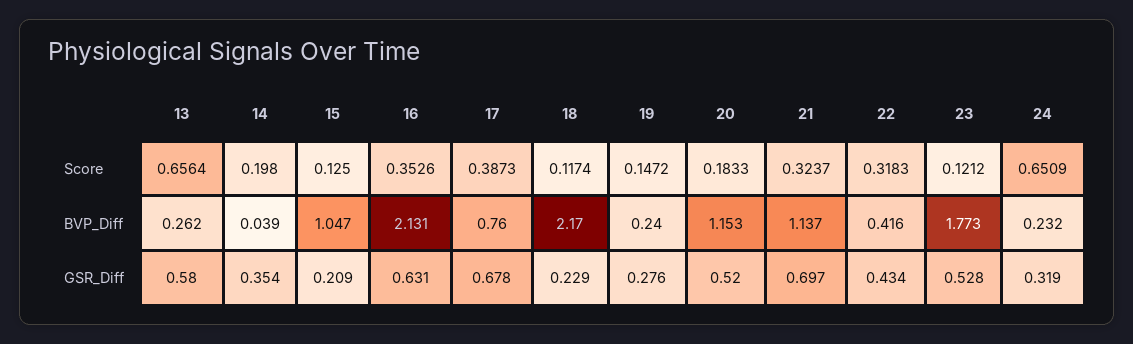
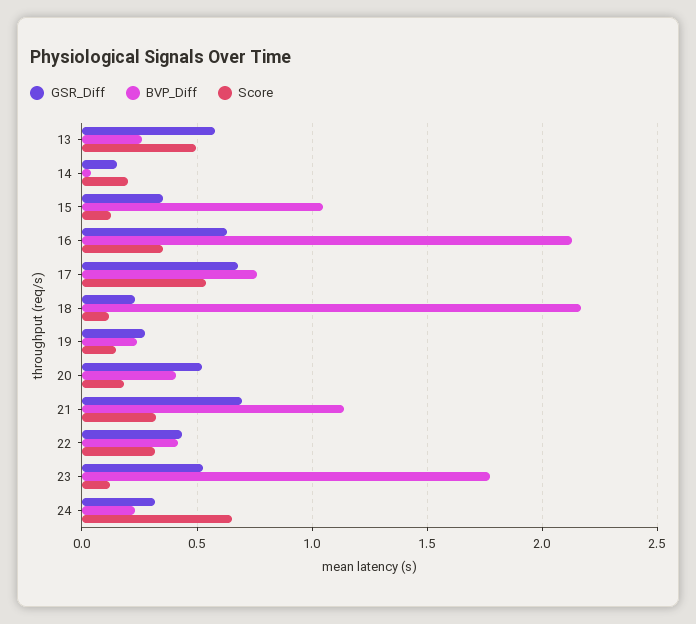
Score, 13: 0.6564 -> 0.5
Score, 17: 0.3873 -> 0.55
BVP_Diff, 20: 1.153 -> 0.4
GSR_Diff, 14: 0.354 -> 0.15
GSR_Diff, 15: 0.209 -> 0.35

